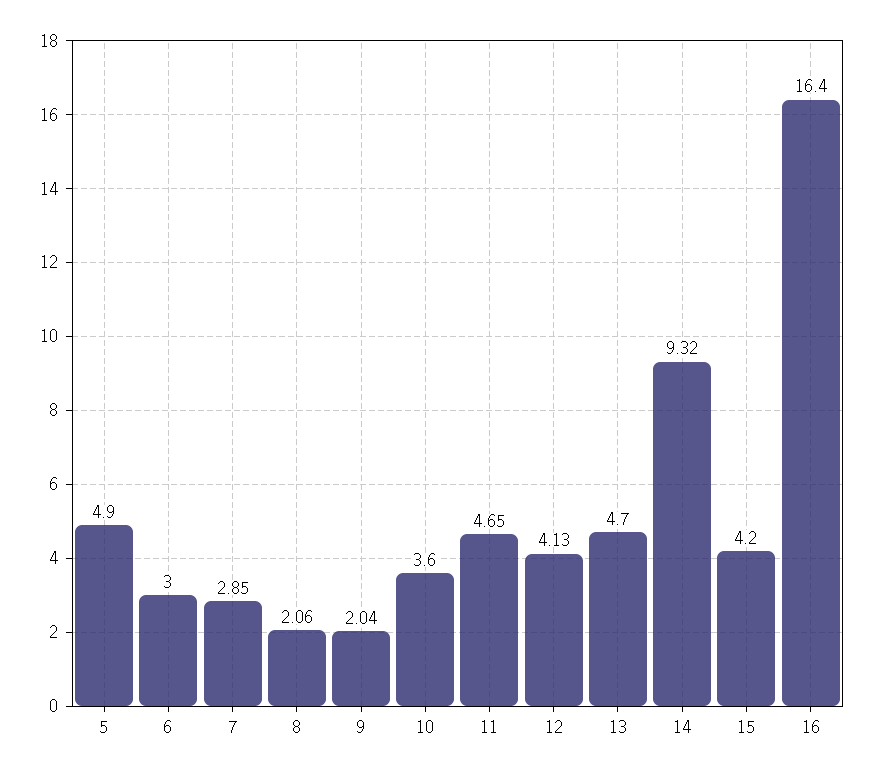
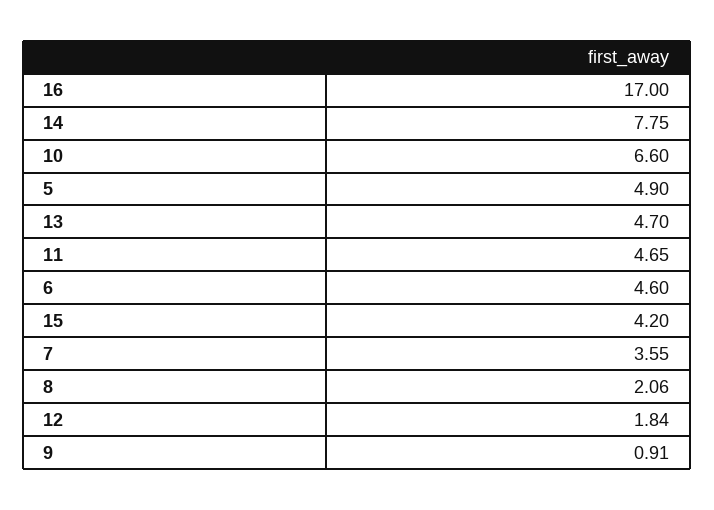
6: 3 -> 4.6
7: 2.85 -> 3.55
9: 2.04 -> 0.91
10: 3.6 -> 6.6
12: 4.13 -> 1.84
14: 9.32 -> 7.75
16: 16.4 -> 17

